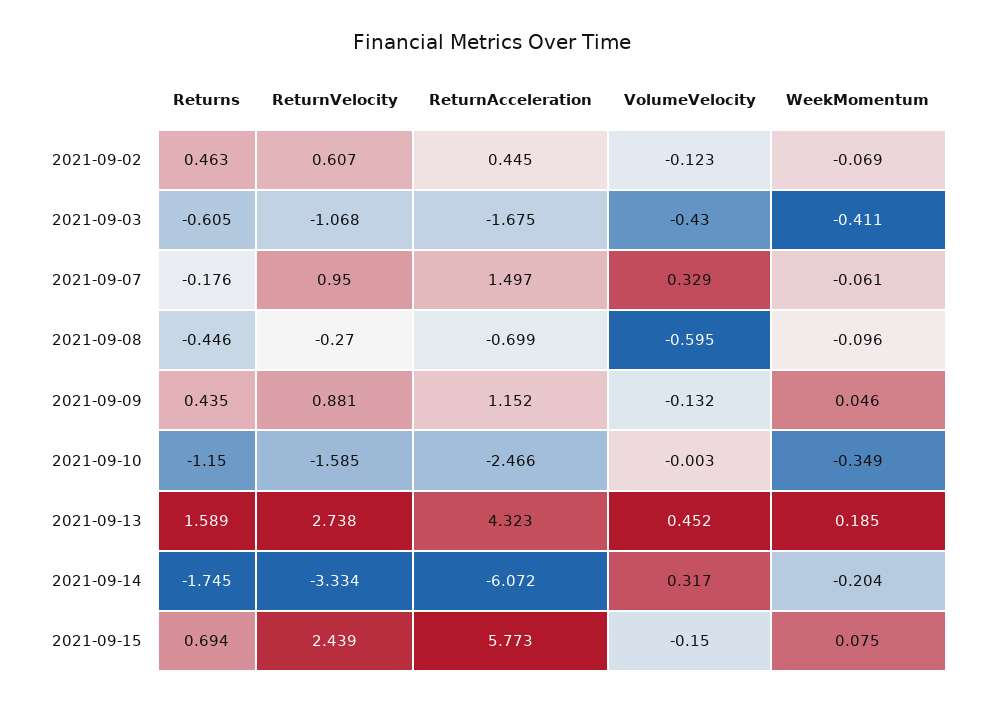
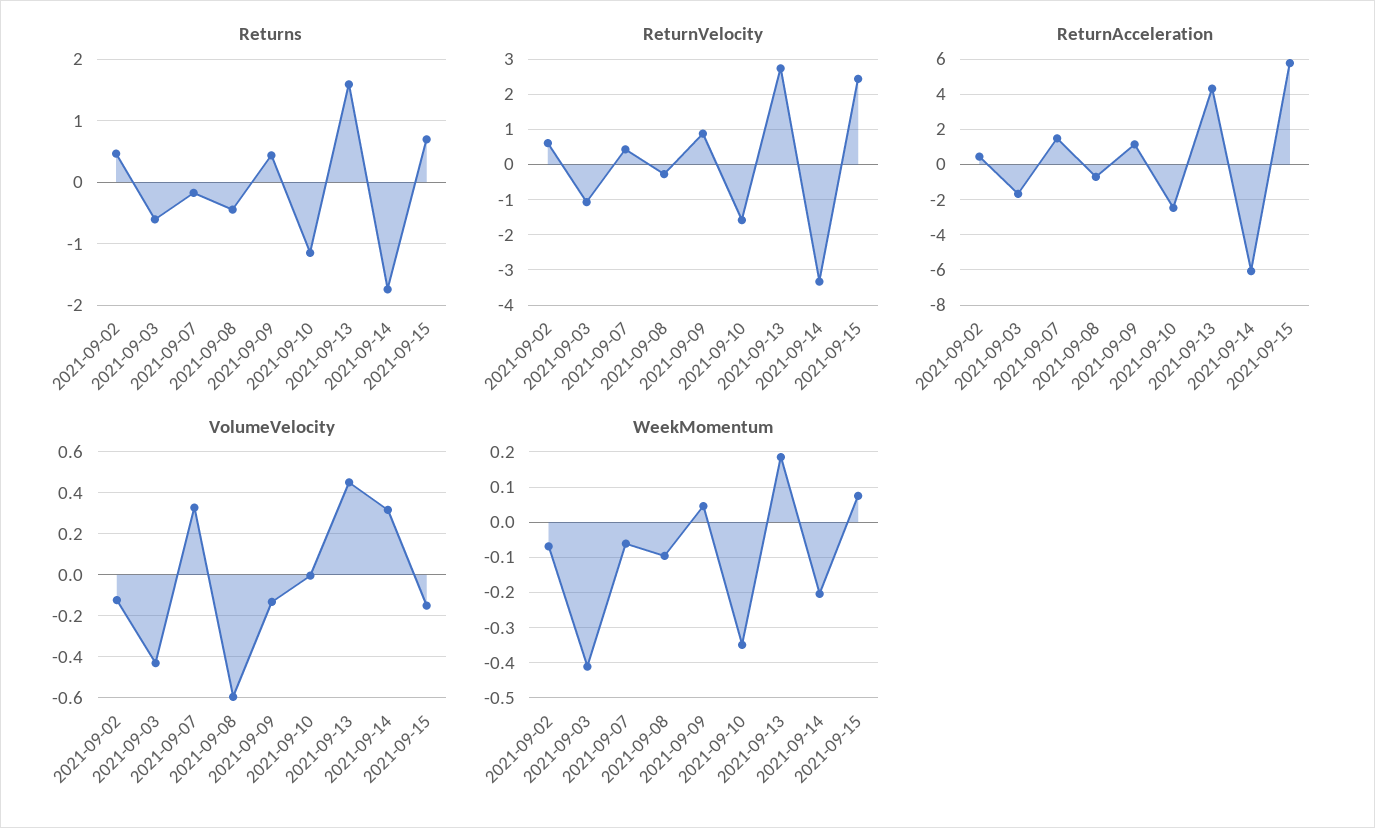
ReturnVelocity, 2021-09-07: 0.95 -> 0.4

